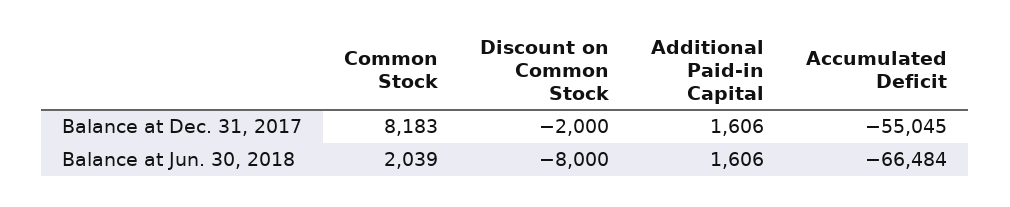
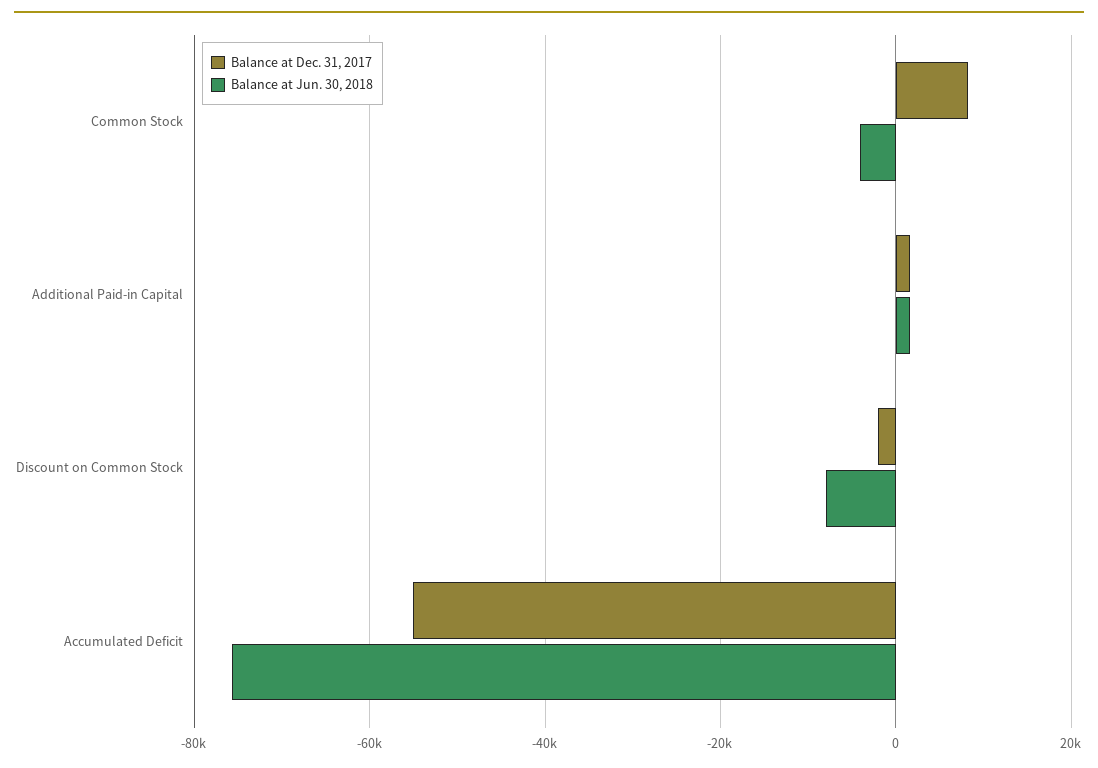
Balance at Jun. 30, 2018, Common Stock: 2039 -> -4000
Balance at Jun. 30, 2018, Accumulated Deficit: -66484 -> -76000

